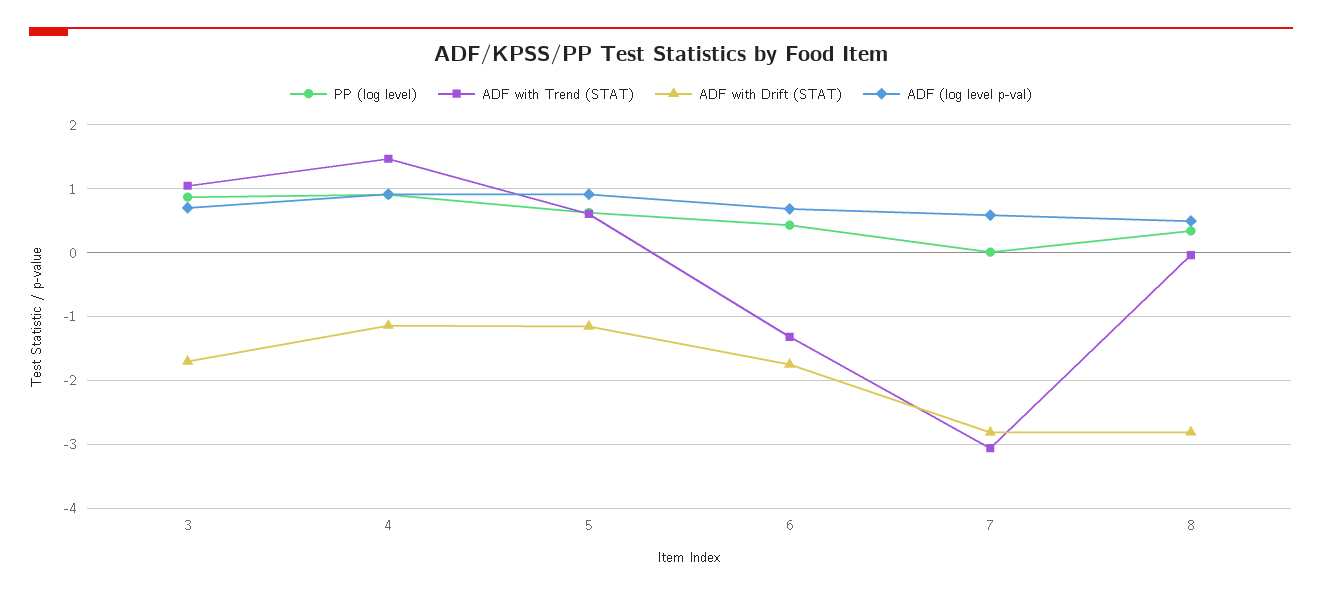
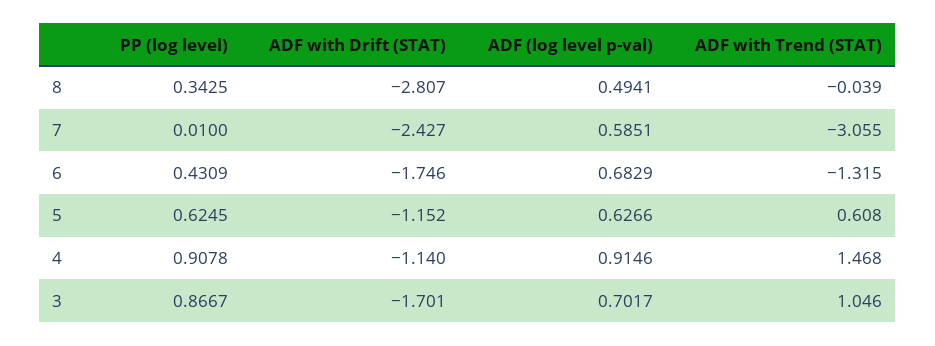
ADF (log level p-val), 5: 0.9 -> 0.6266
ADF with Drift (STAT), 7: -2.8 -> -2.427

